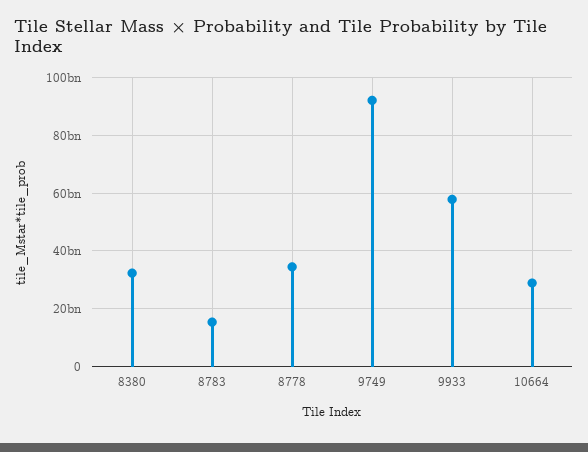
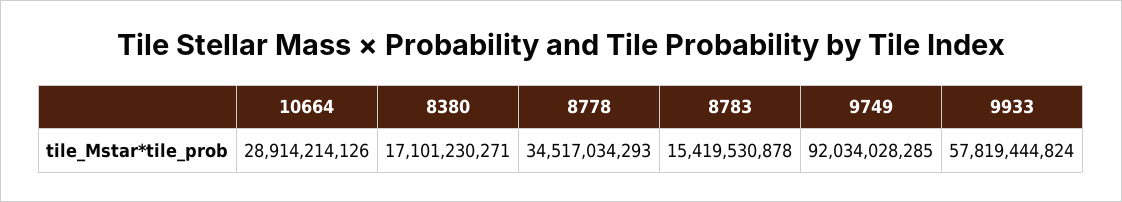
8380: 32500000000 -> 17101230271

